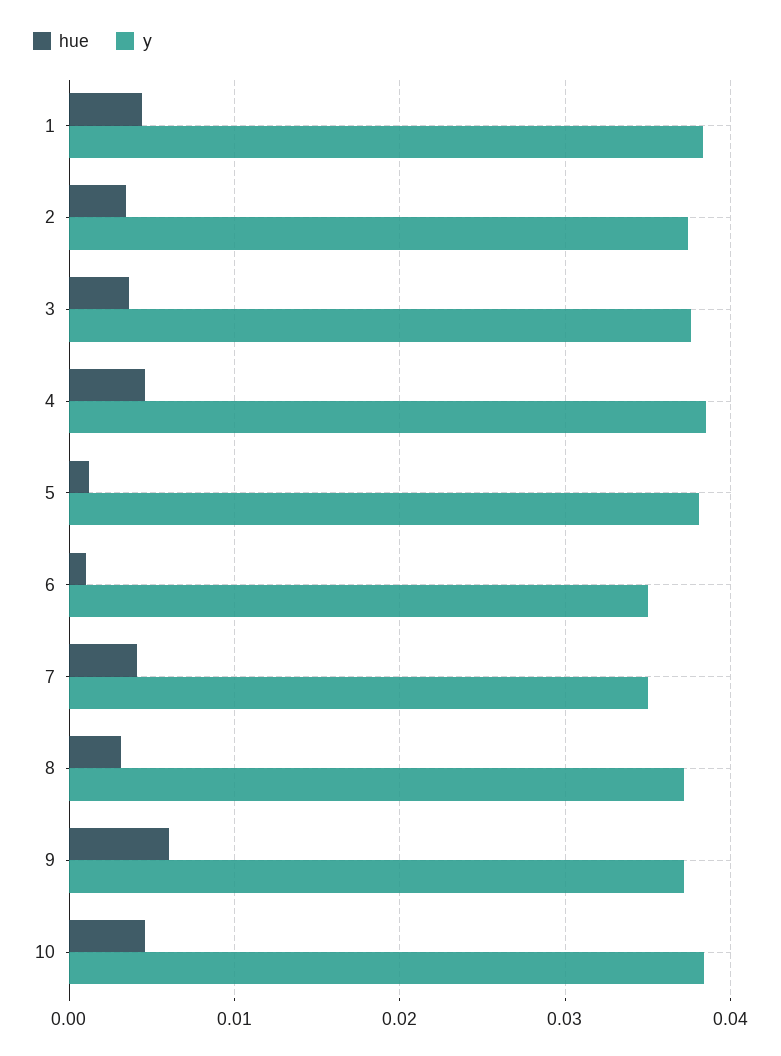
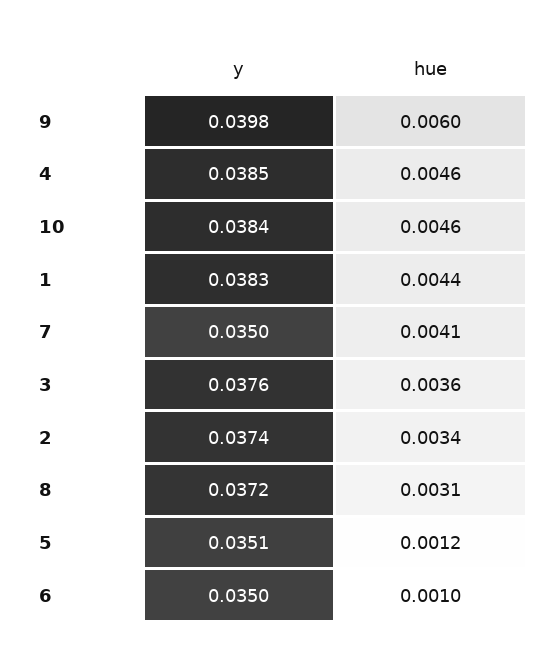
y, 5: 0.038 -> 0.0351
y, 9: 0.037 -> 0.0398

